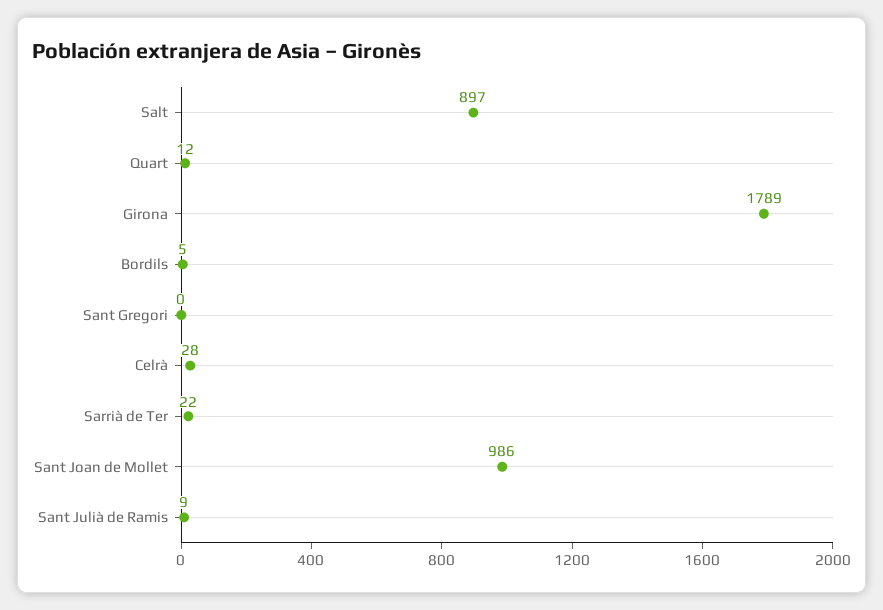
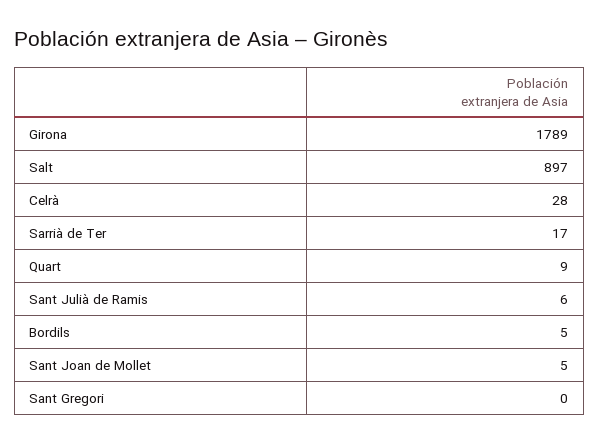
Quart: 12 -> 9
Sarrià de Ter: 22 -> 17
Sant Joan de Mollet: 986 -> 5
Sant Julià de Ramis: 9 -> 6

